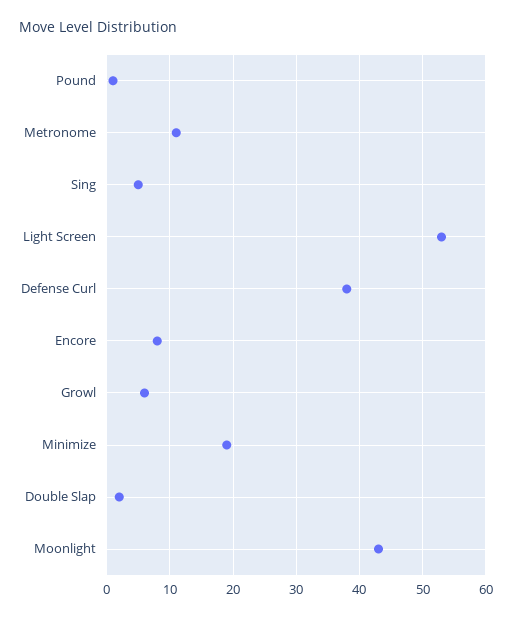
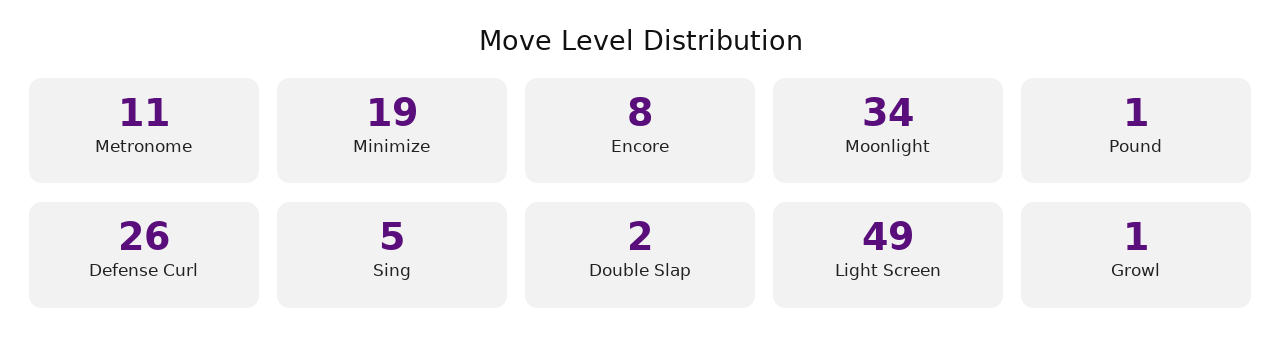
Light Screen: 53 -> 49
Defense Curl: 38 -> 26
Growl: 6 -> 1
Moonlight: 43 -> 34

